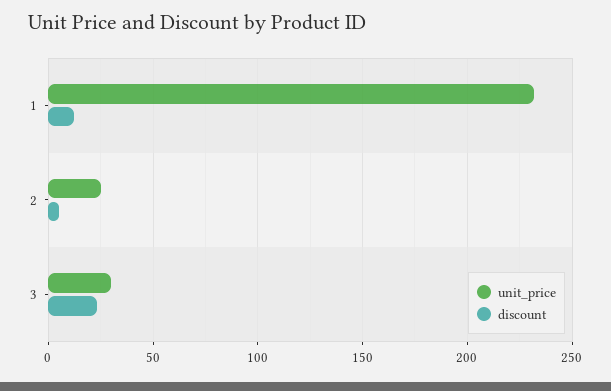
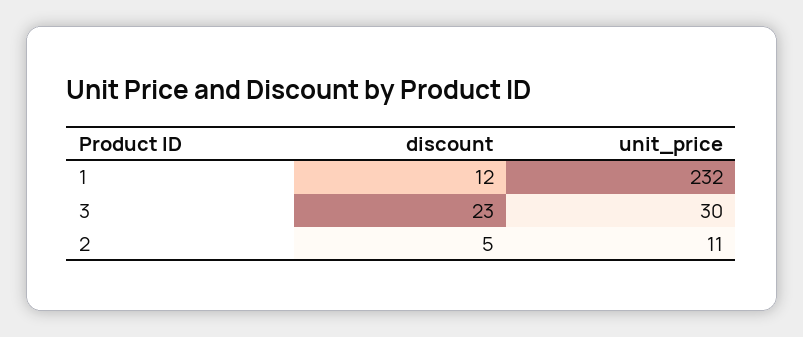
unit_price, 2: 25 -> 11

